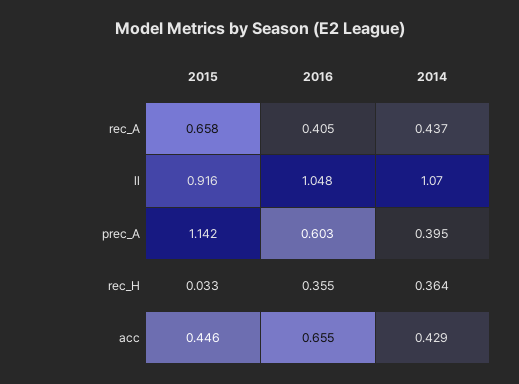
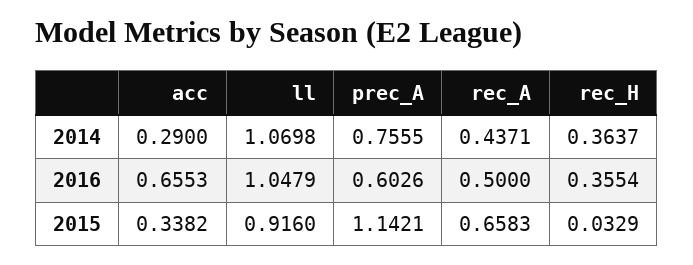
2016, rec_A: 0.405 -> 0.5
2014, prec_A: 0.395 -> 0.7555
2015, acc: 0.446 -> 0.3382
2014, acc: 0.429 -> 0.29

